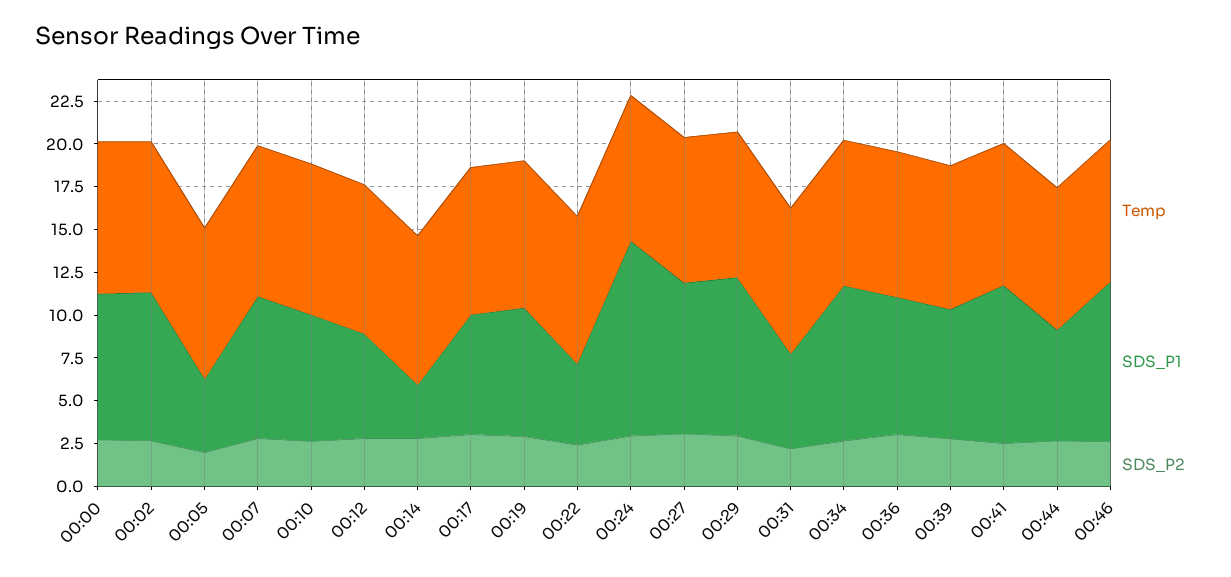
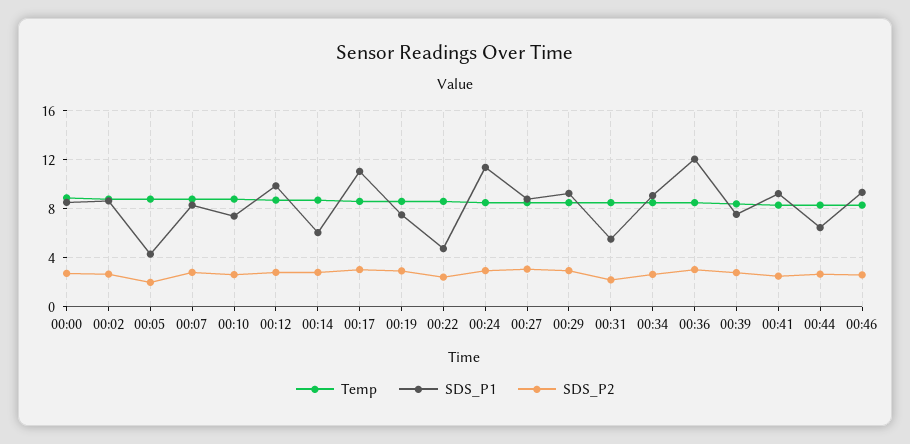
SDS_P1, 00:12: 6 -> 10
SDS_P1, 00:14: 3 -> 6
SDS_P1, 00:17: 7 -> 11
SDS_P1, 00:36: 8 -> 12

